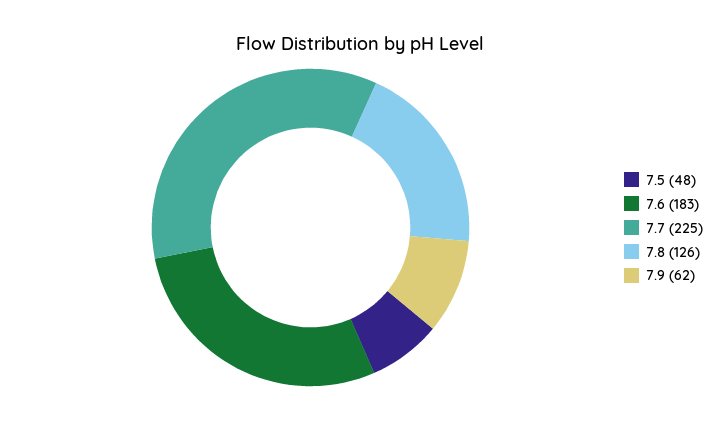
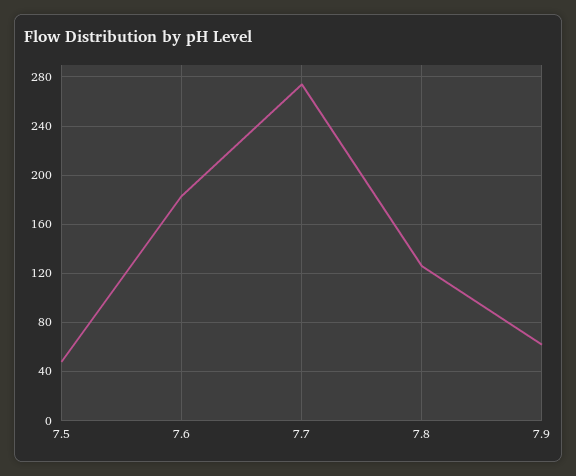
7.7: 225 -> 275

